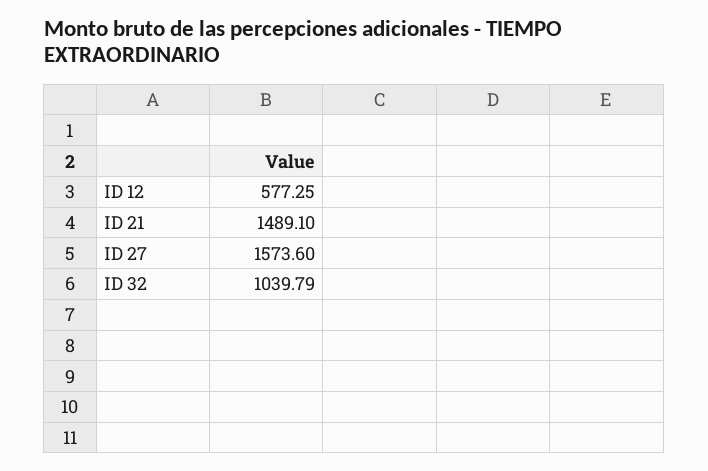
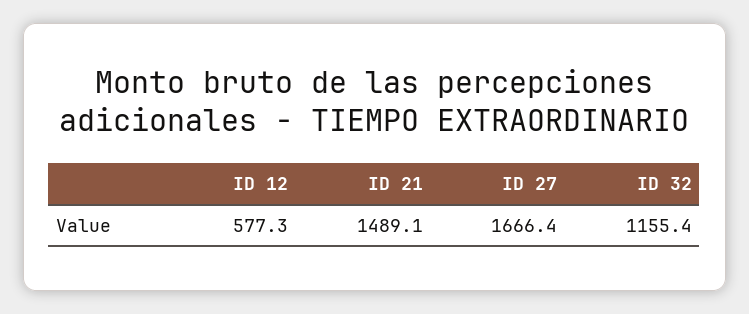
ID 27: 1573.6 -> 1666.4
ID 32: 1039.79 -> 1155.4

